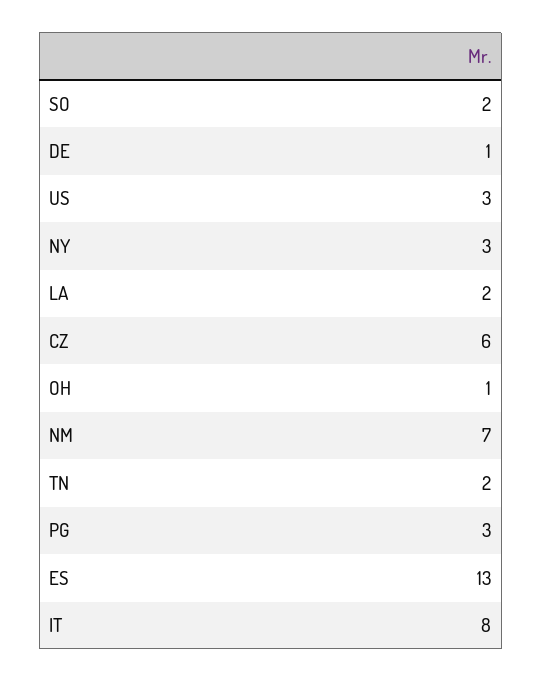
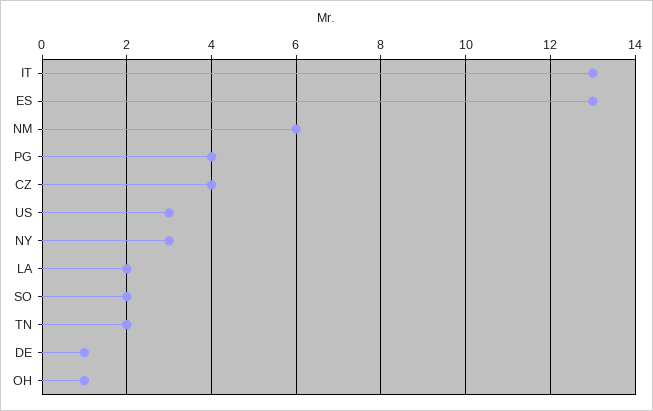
CZ: 6 -> 4
NM: 7 -> 6
PG: 3 -> 4
IT: 8 -> 13

